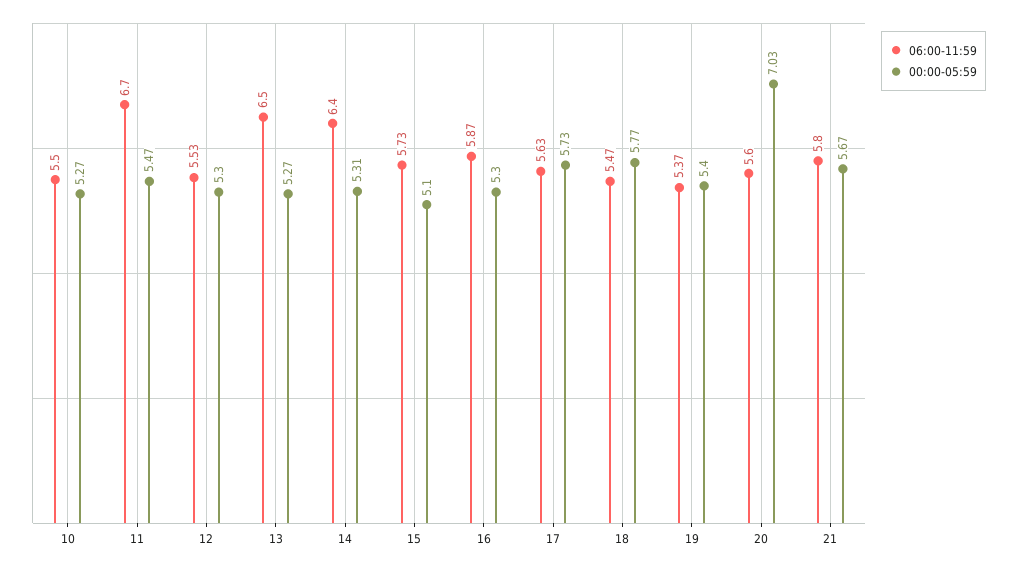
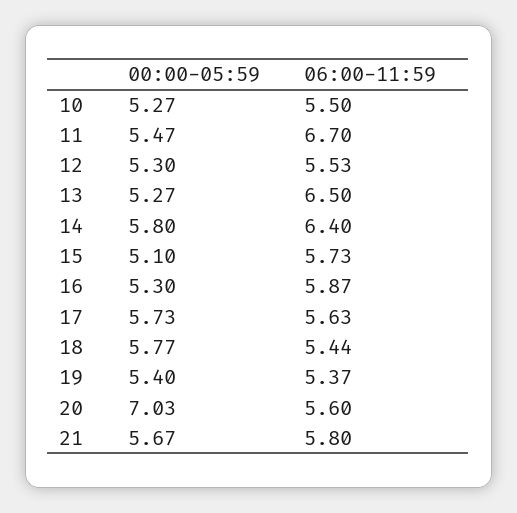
00:00-05:59, 14: 5.31 -> 5.8
06:00-11:59, 18: 5.47 -> 5.44

